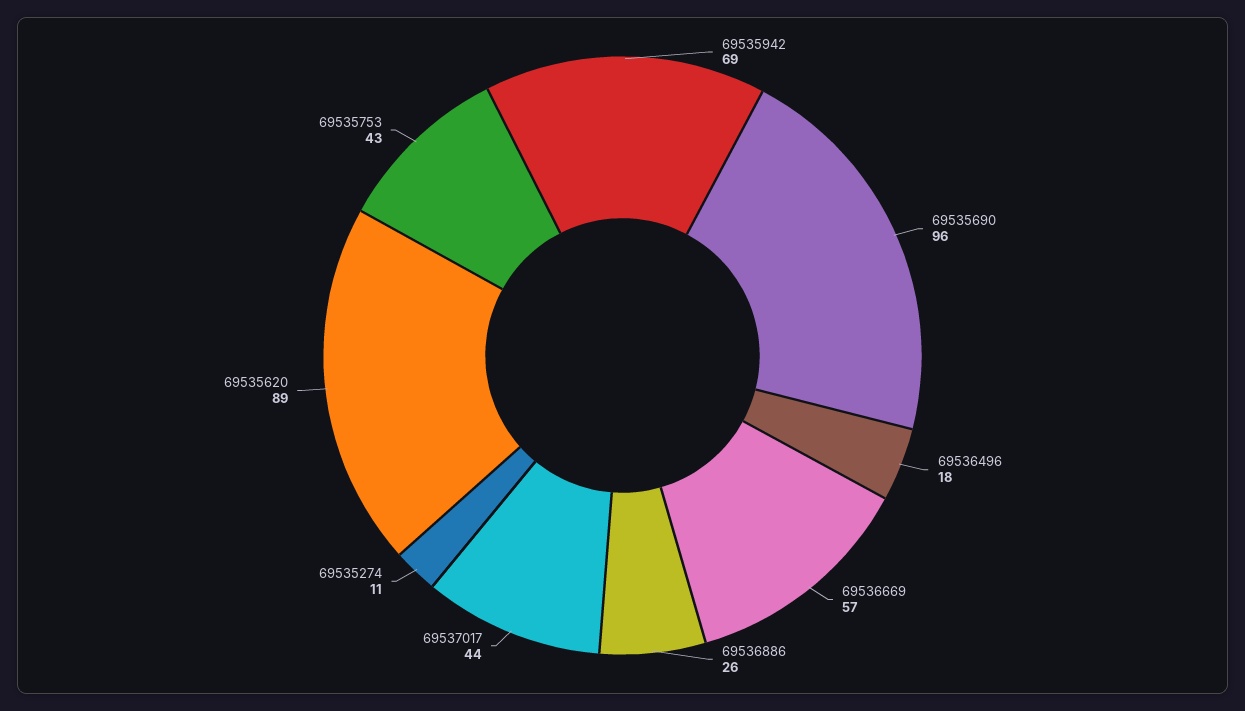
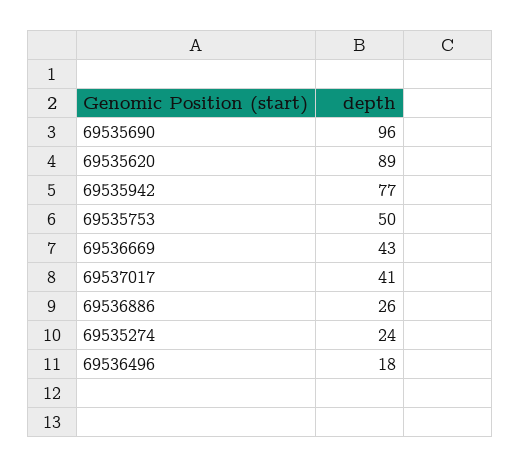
69535942: 69 -> 77
69536669: 57 -> 43
69537017: 44 -> 41
69535274: 11 -> 24
69535753: 43 -> 50

